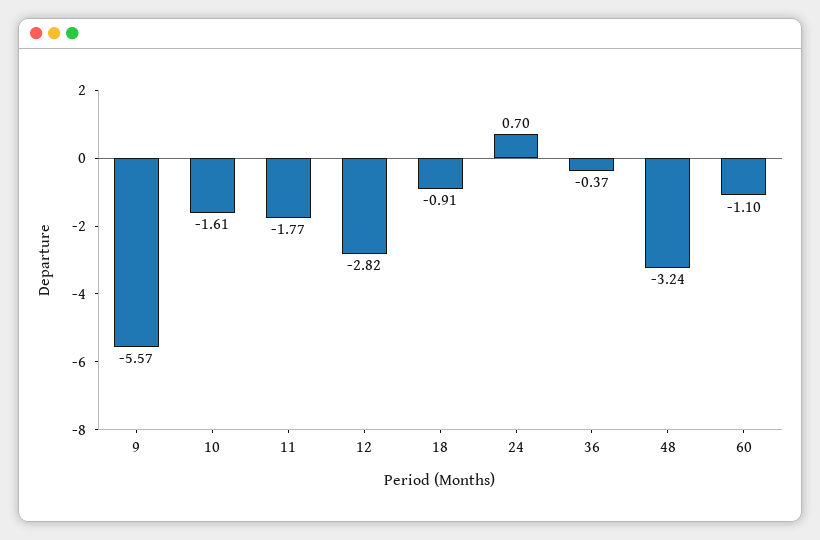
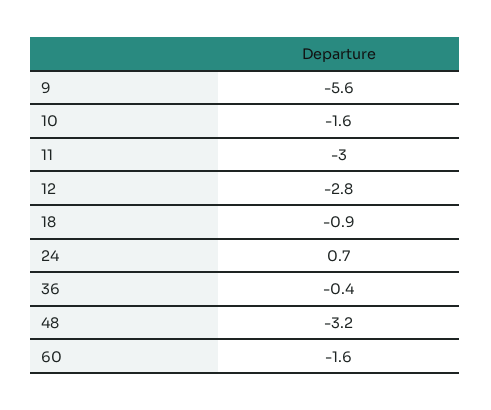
11: -1.77 -> -3
60: -1.1 -> -1.6

